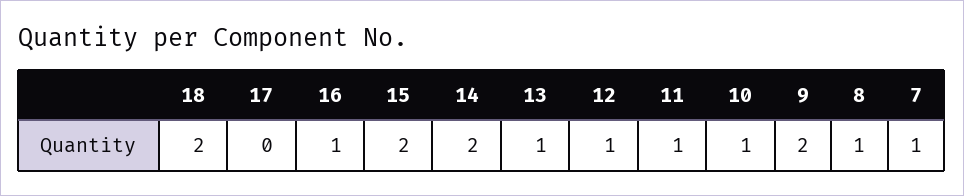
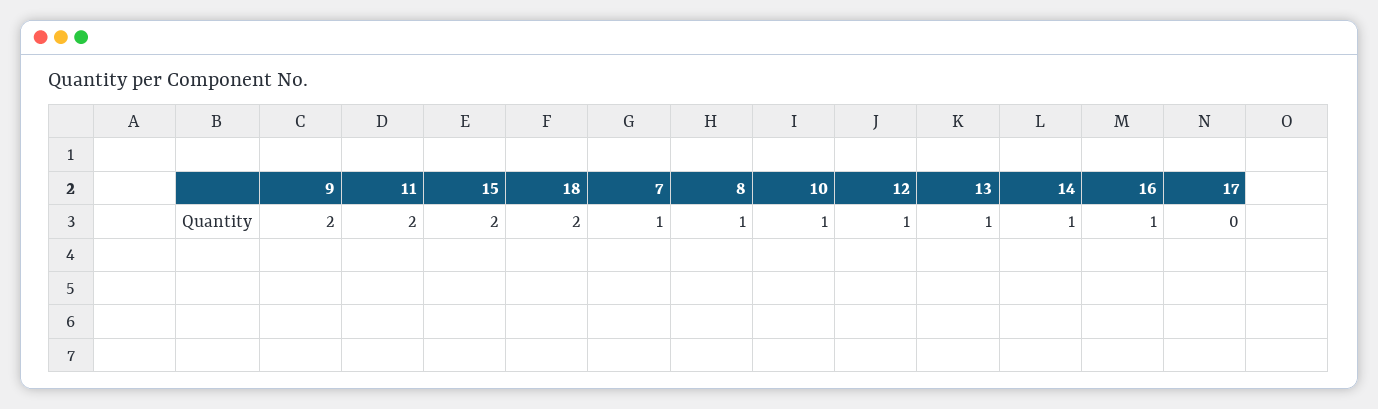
14: 2 -> 1
11: 1 -> 2

